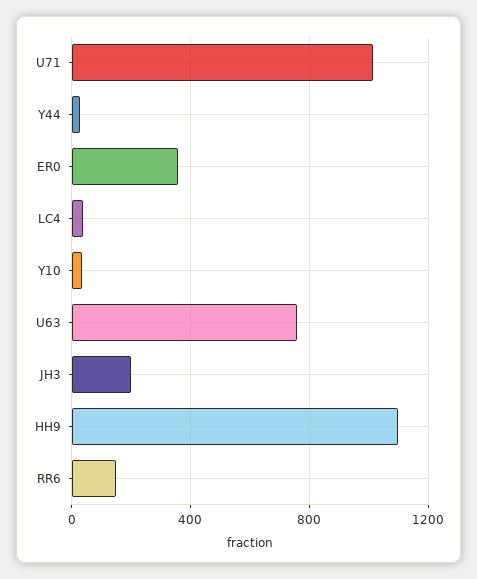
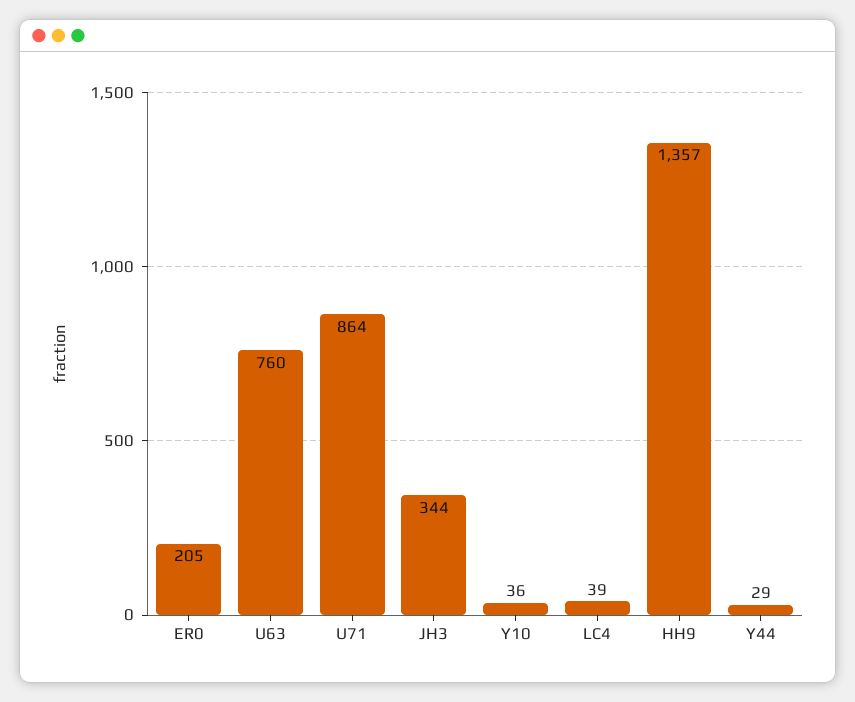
U71: 1000 -> 864
ER0: 350 -> 205
JH3: 200 -> 344
HH9: 1100 -> 1357
RR6: 150 -> none

